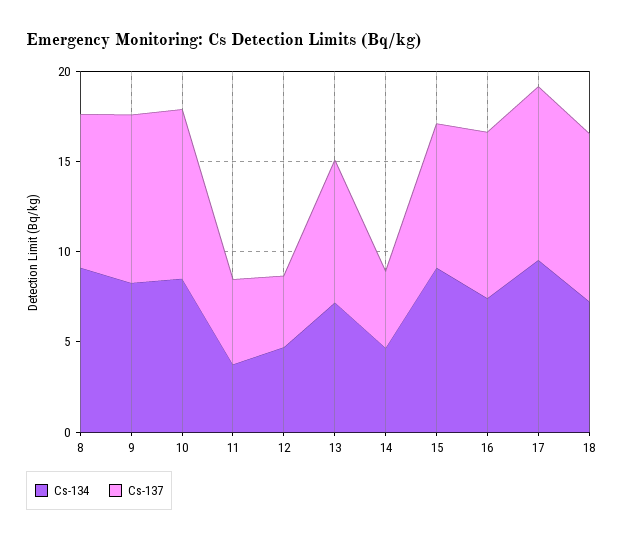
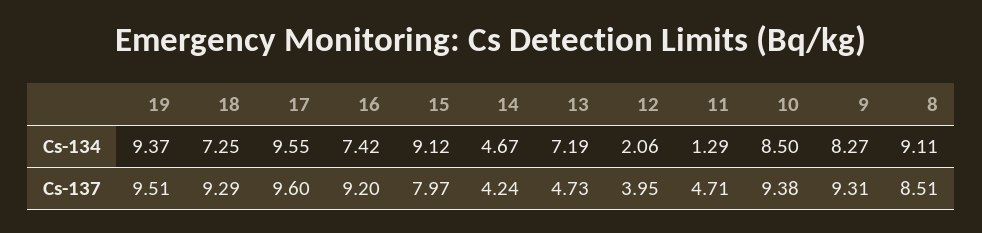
Cs-134, 11: 4 -> 1.29
Cs-134, 12: 5 -> 2.06
Cs-137, 13: 8 -> 4.73
Cs-134, 19: none -> 9.37
Cs-137, 19: none -> 9.51

